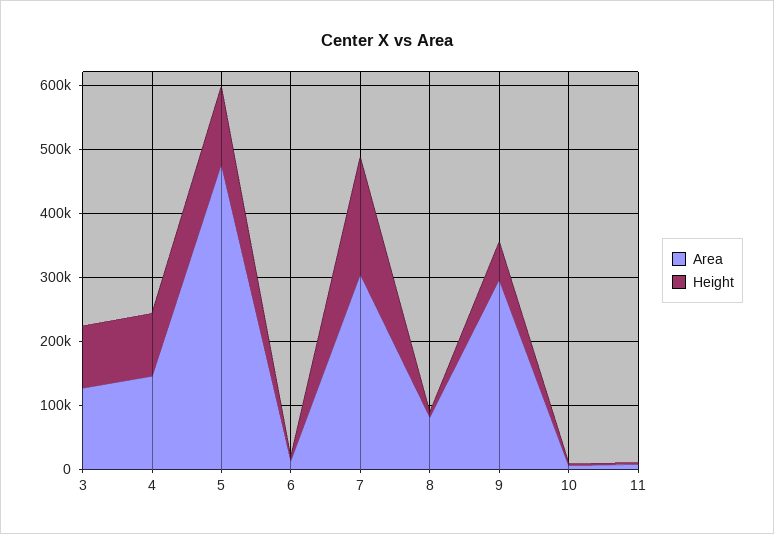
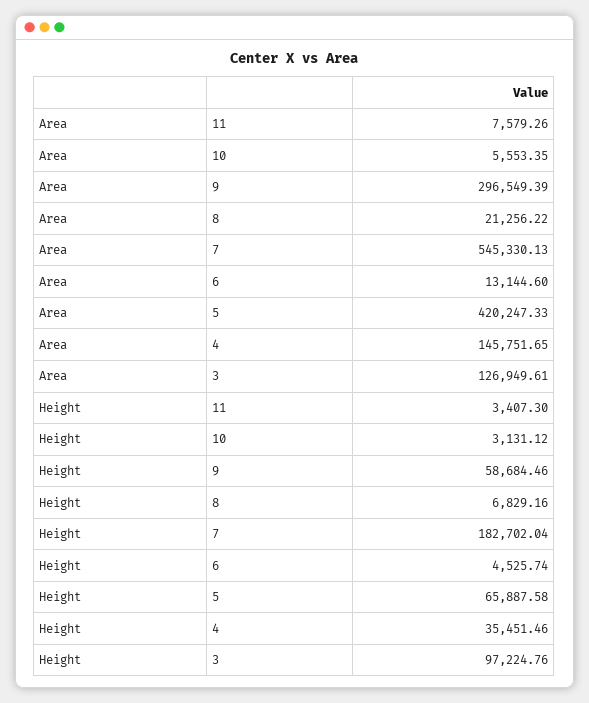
Height, 4: 100000 -> 35451.46
Area, 5: 480000 -> 420247.33
Height, 5: 120000 -> 65887.58
Area, 7: 300000 -> 545330.13
Area, 8: 80000 -> 21256.22

